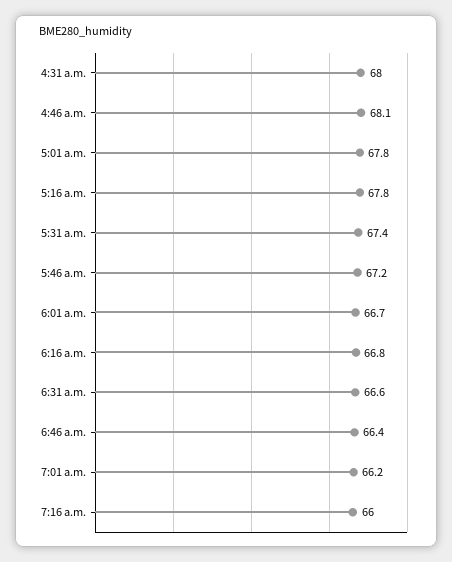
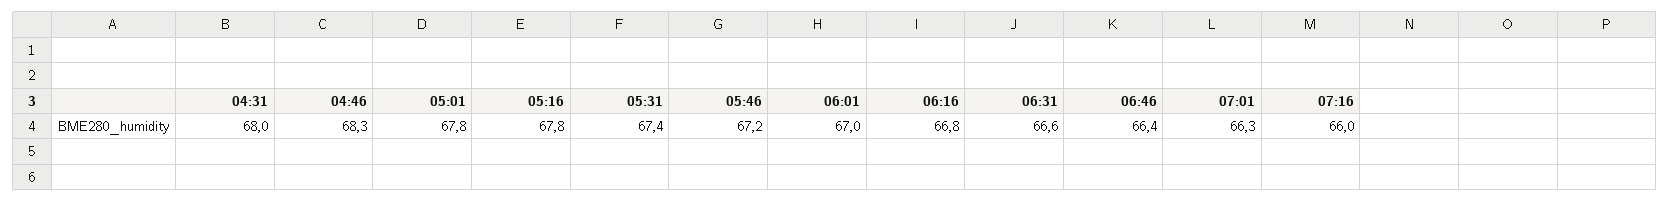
4:46 a.m.: 68.1 -> 68.3
6:01 a.m.: 66.7 -> 67
7:01 a.m.: 66.2 -> 66.3

